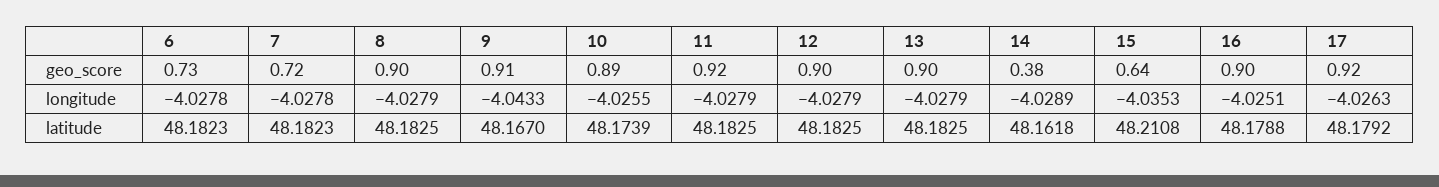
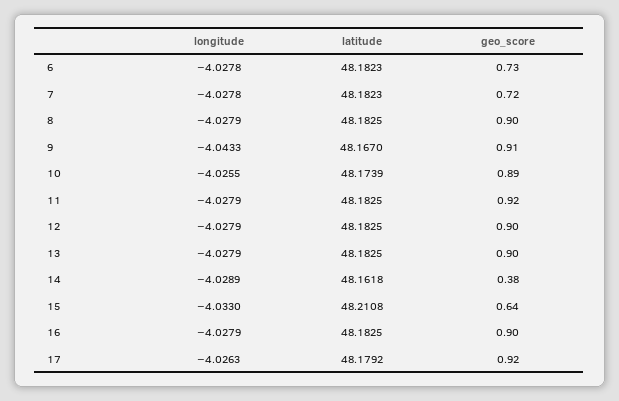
15, longitude: -4.0353 -> -4.033
16, longitude: -4.0251 -> -4.0279
16, latitude: 48.1788 -> 48.1825

